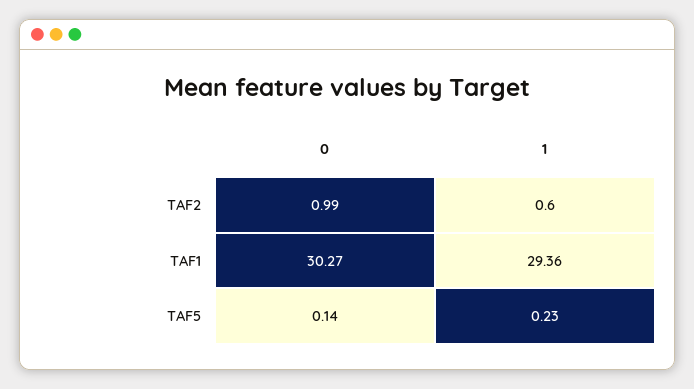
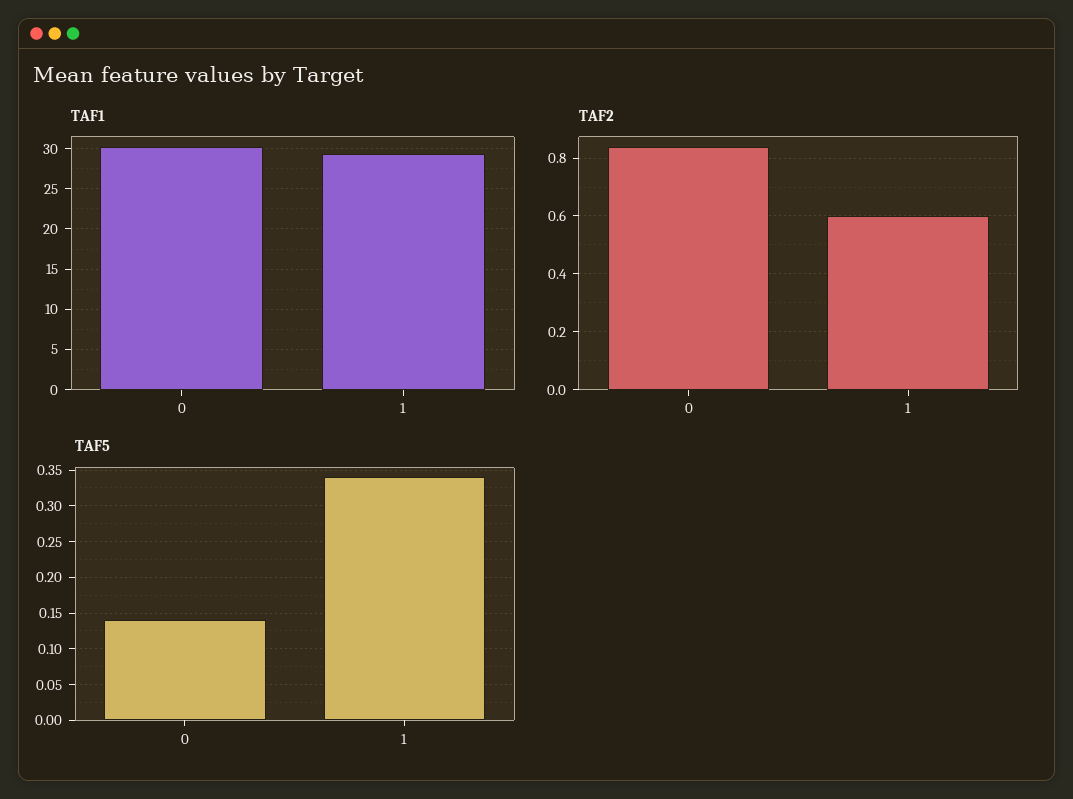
TAF2, 0: 0.99 -> 0.85
TAF5, 1: 0.23 -> 0.34

